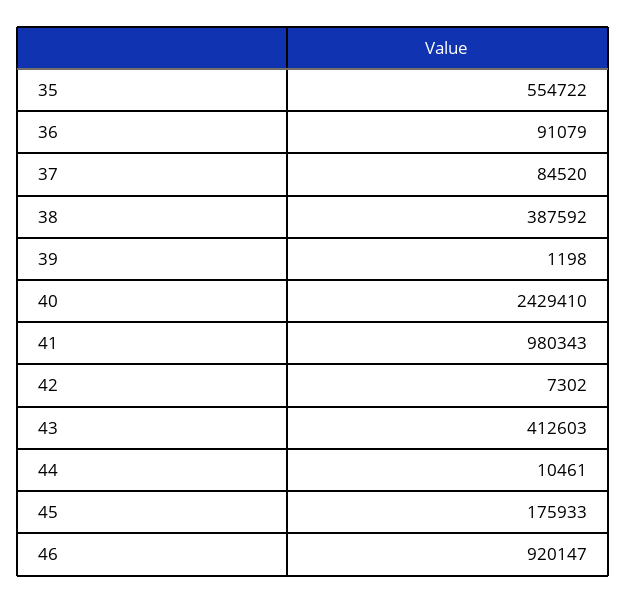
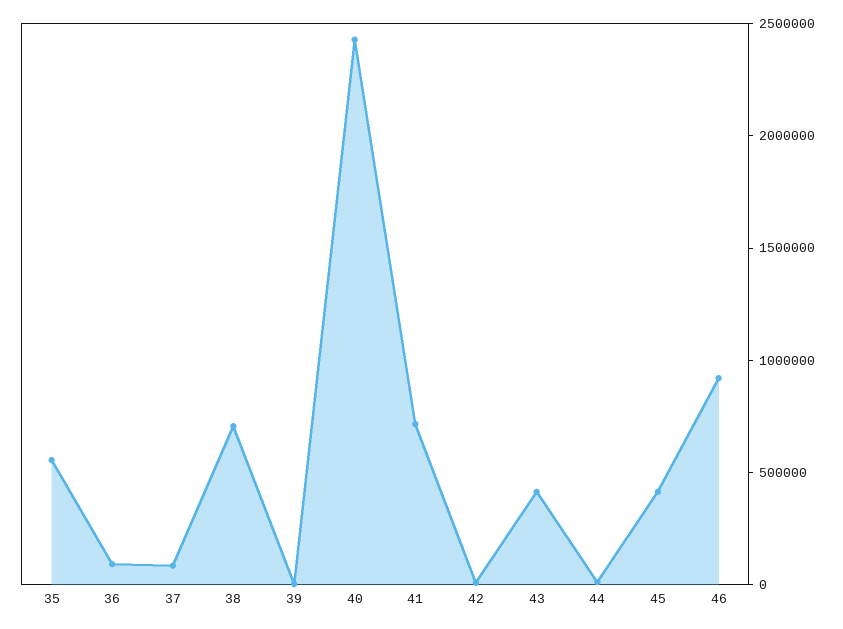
38: 387592 -> 700000
41: 980343 -> 700000
45: 175933 -> 400000

